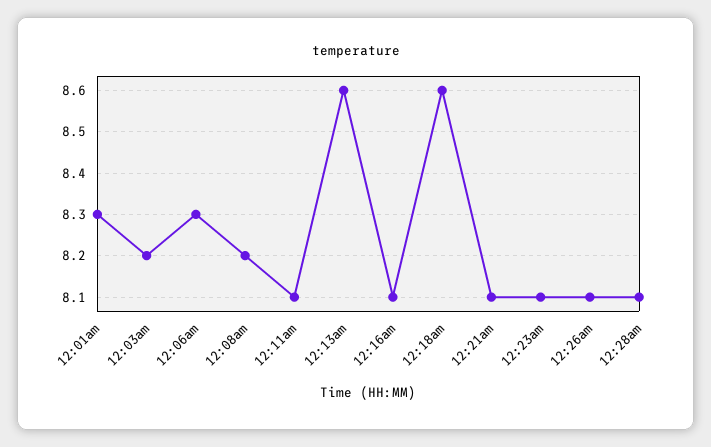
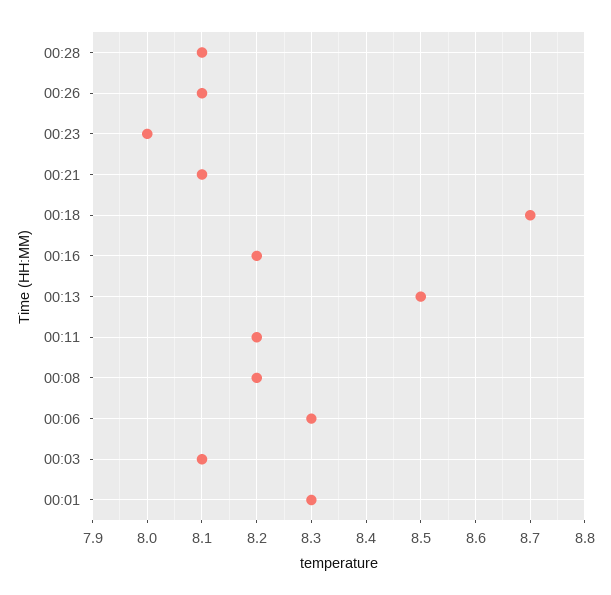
12:03am: 8.2 -> 8.1
12:11am: 8.1 -> 8.2
12:13am: 8.6 -> 8.5
12:16am: 8.1 -> 8.2
12:18am: 8.6 -> 8.7
12:23am: 8.1 -> 8

